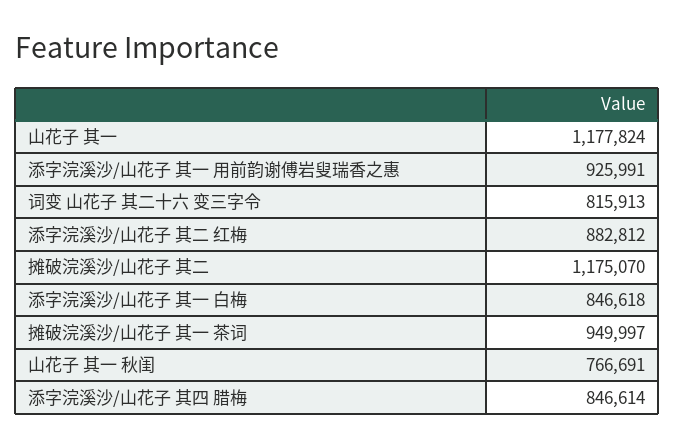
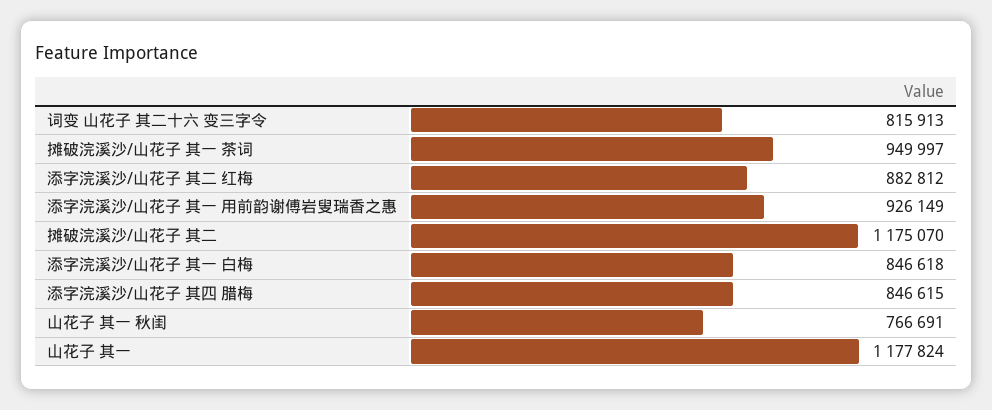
添字浣溪沙/山花子 其一 用前韵谢傅岩叟瑞香之惠: 925991 -> 926149
添字浣溪沙/山花子 其四 腊梅: 846614 -> 846615

